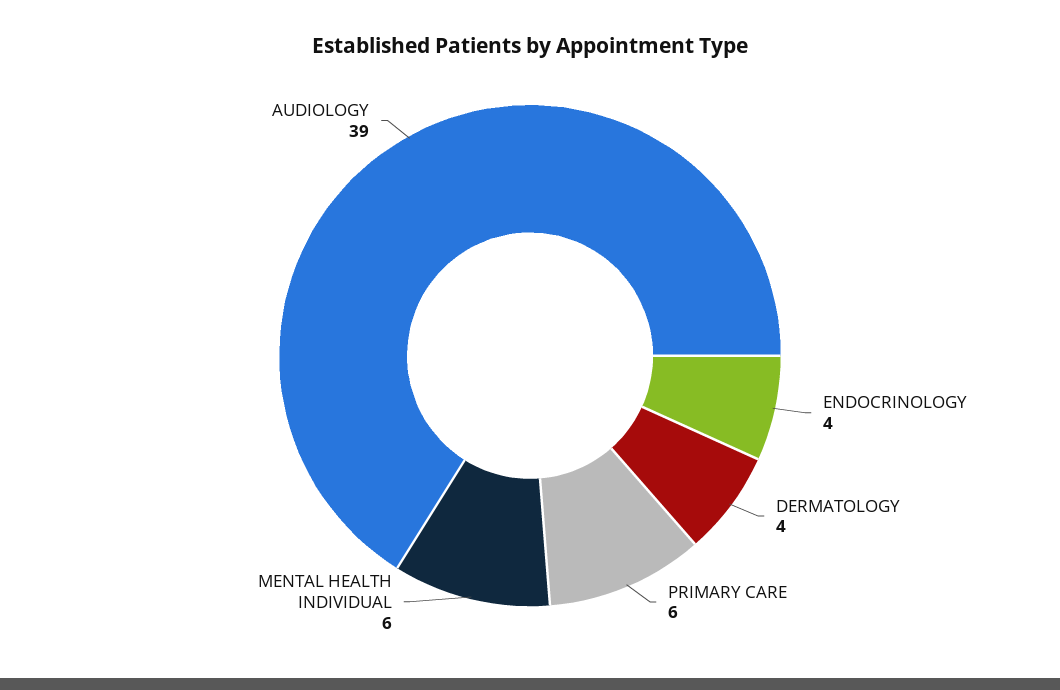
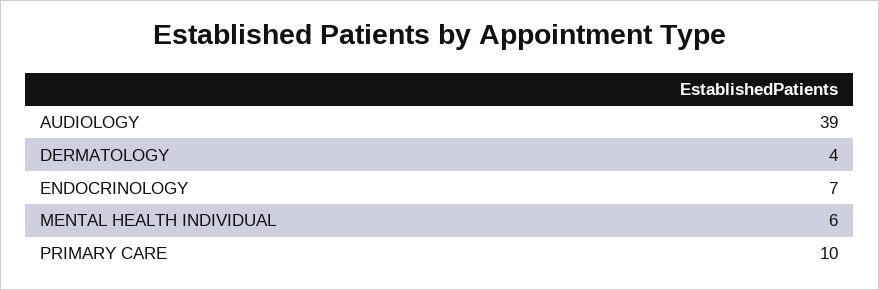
ENDOCRINOLOGY: 4 -> 7
PRIMARY CARE: 6 -> 10

